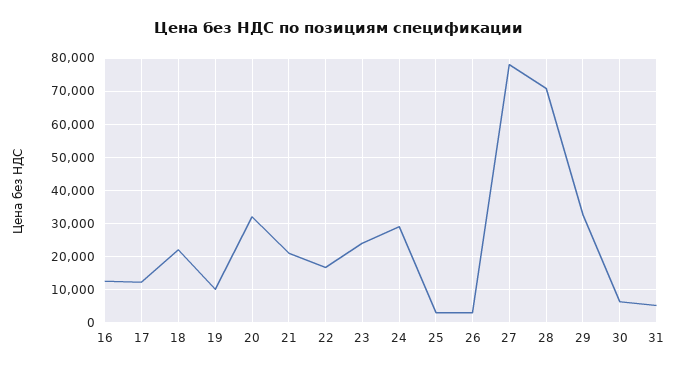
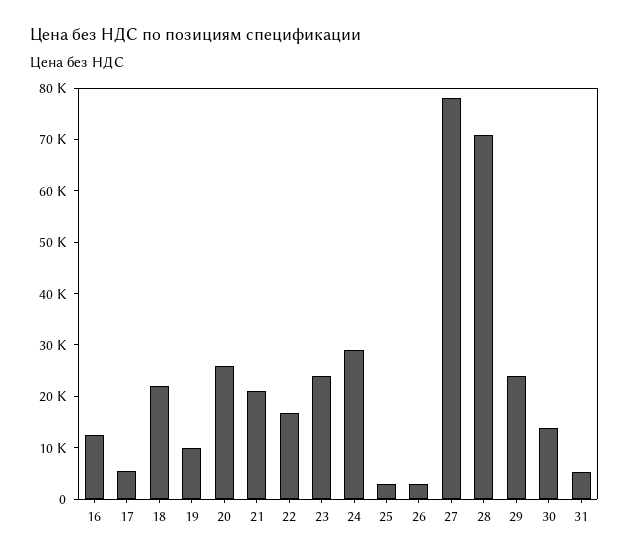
17: 12000 -> 6000
20: 32000 -> 26000
29: 32000 -> 24000
30: 6000 -> 14000

